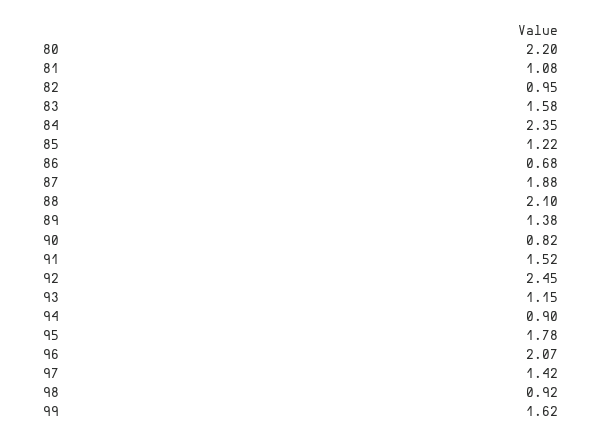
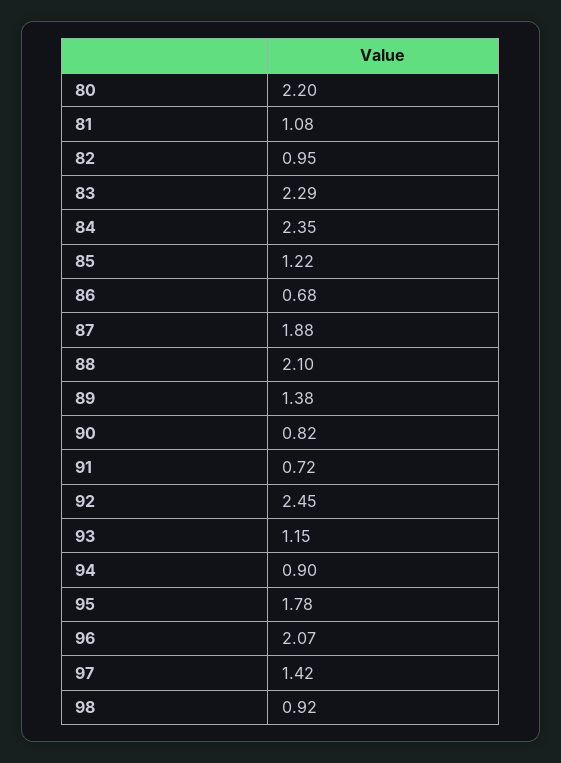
83: 1.58 -> 2.29
91: 1.52 -> 0.72
99: 1.62 -> none

